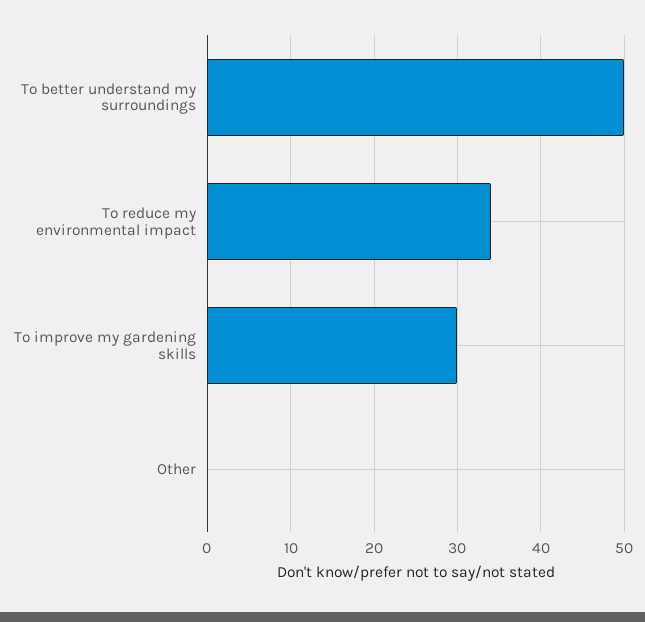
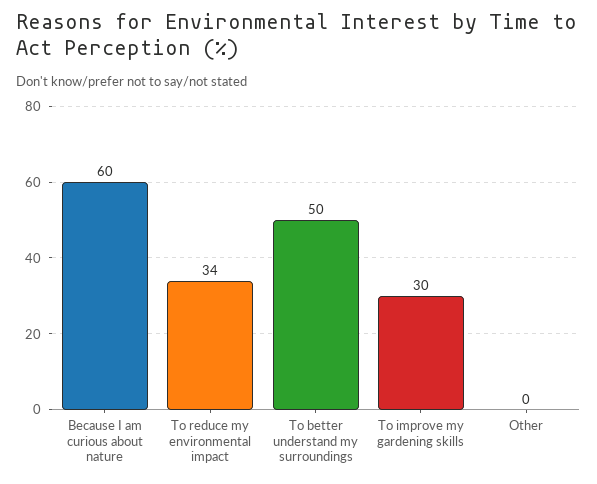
Because I am curious about nature: none -> 60

